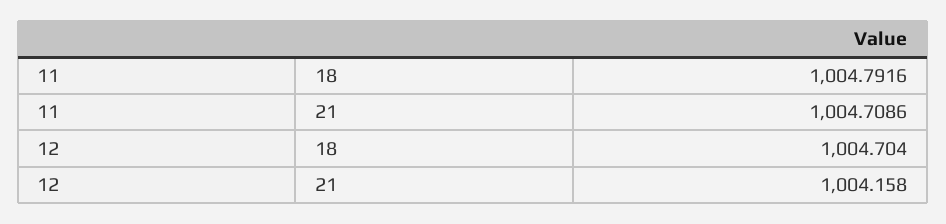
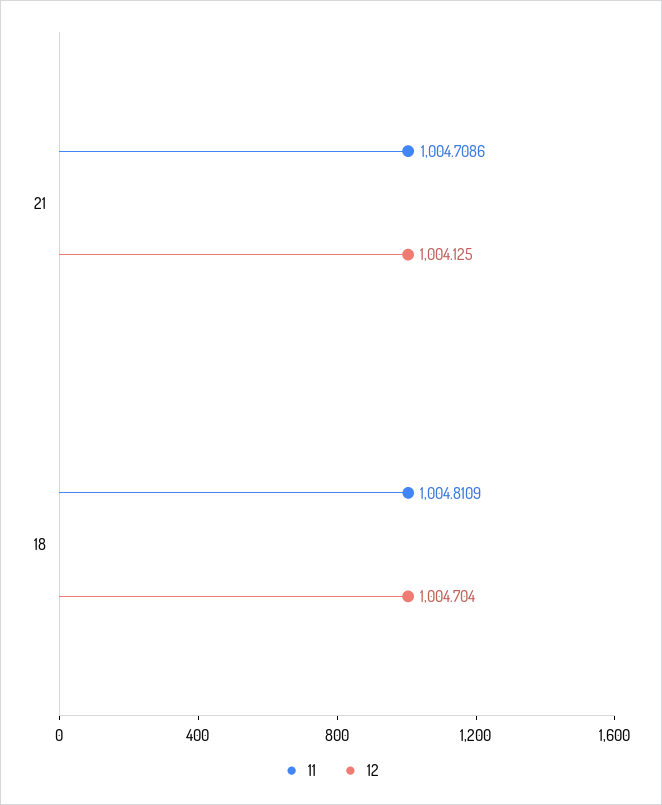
11, 18: 1004.7916 -> 1004.8109
12, 21: 1004.158 -> 1004.125

